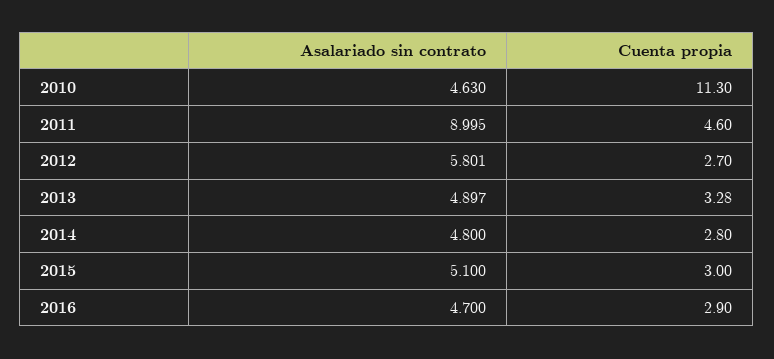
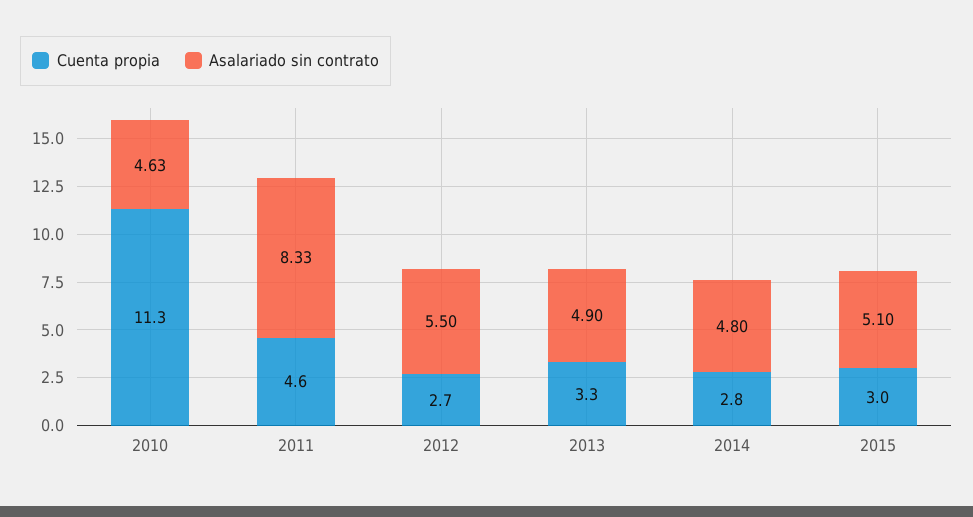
Asalariado sin contrato, 2011: 8.995 -> 8.33
Asalariado sin contrato, 2012: 5.801 -> 5.5
Asalariado sin contrato, 2016: 4.7 -> none
Cuenta propia, 2016: 2.9 -> none

